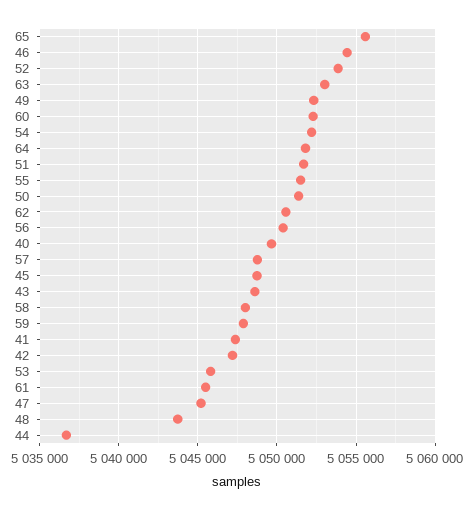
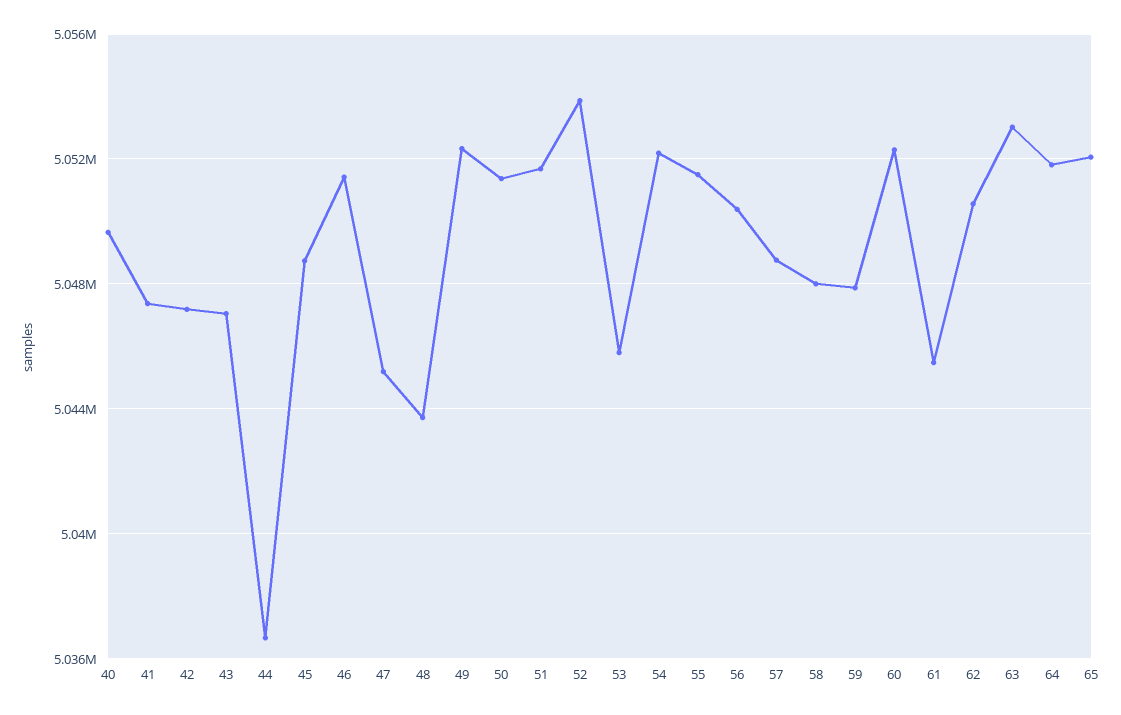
65: 5055500 -> 5052000
46: 5054500 -> 5051500
43: 5048500 -> 5047000

